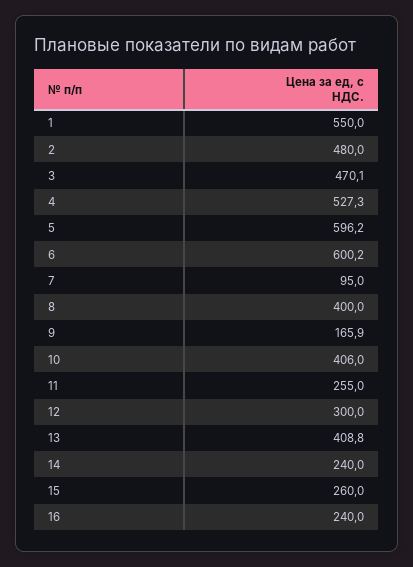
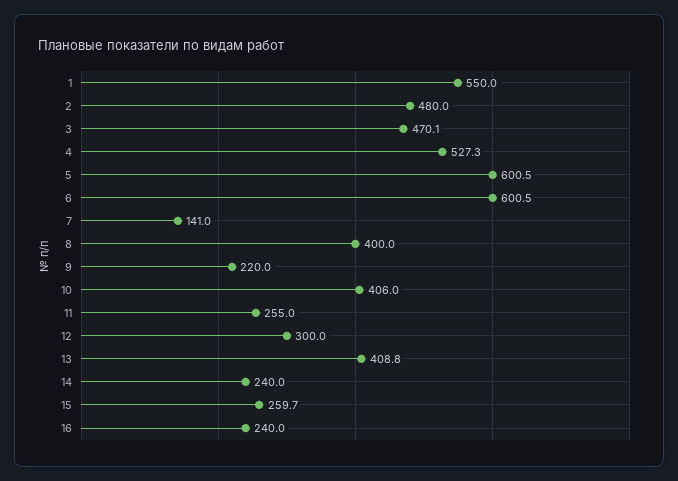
5: 596.2 -> 600.5
6: 600.2 -> 600.5
7: 95 -> 141
9: 165.9 -> 220
15: 260 -> 259.7

